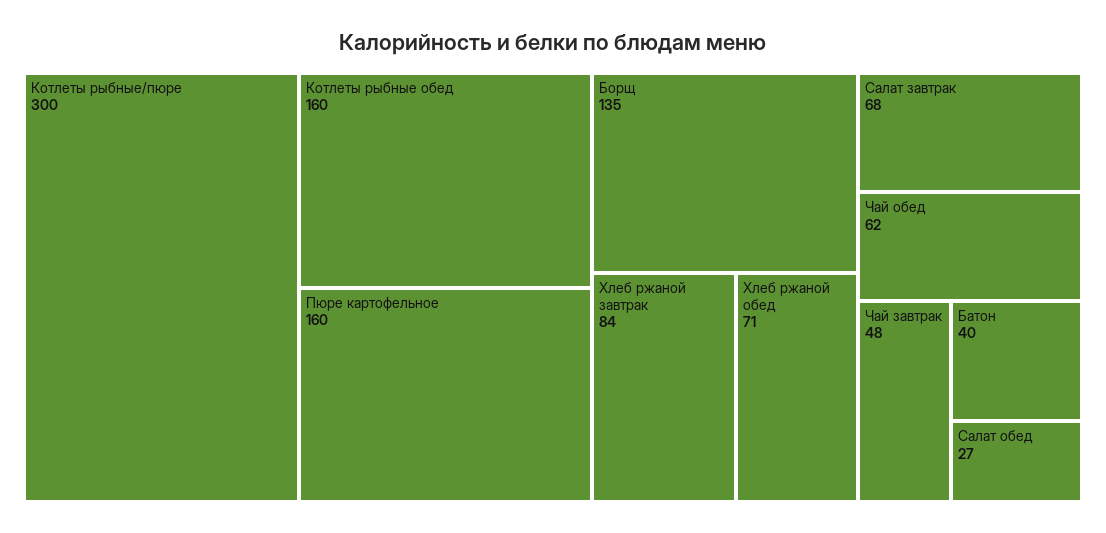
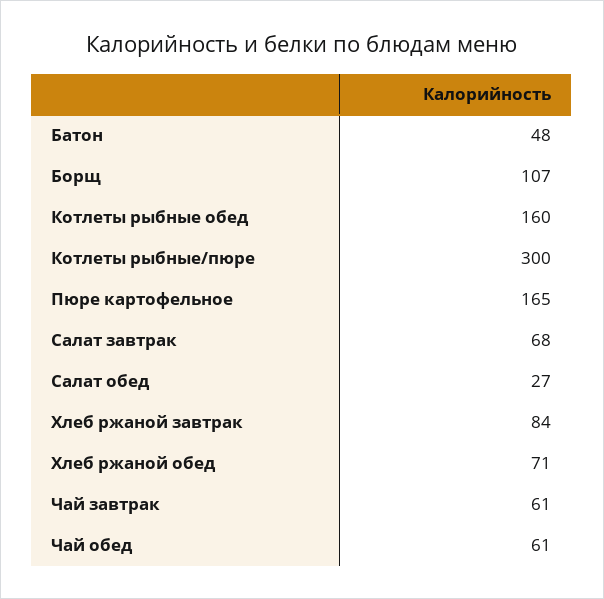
Пюре картофельное: 160 -> 165
Борщ: 135 -> 107
Чай обед: 62 -> 61
Чай завтрак: 48 -> 61
Батон: 40 -> 48

